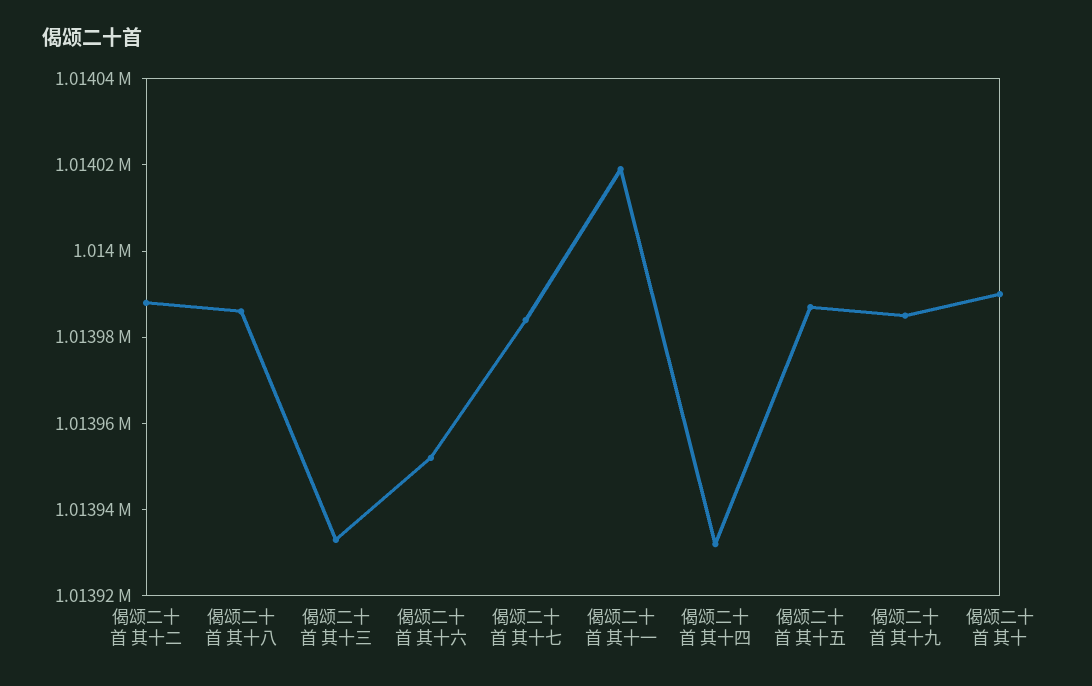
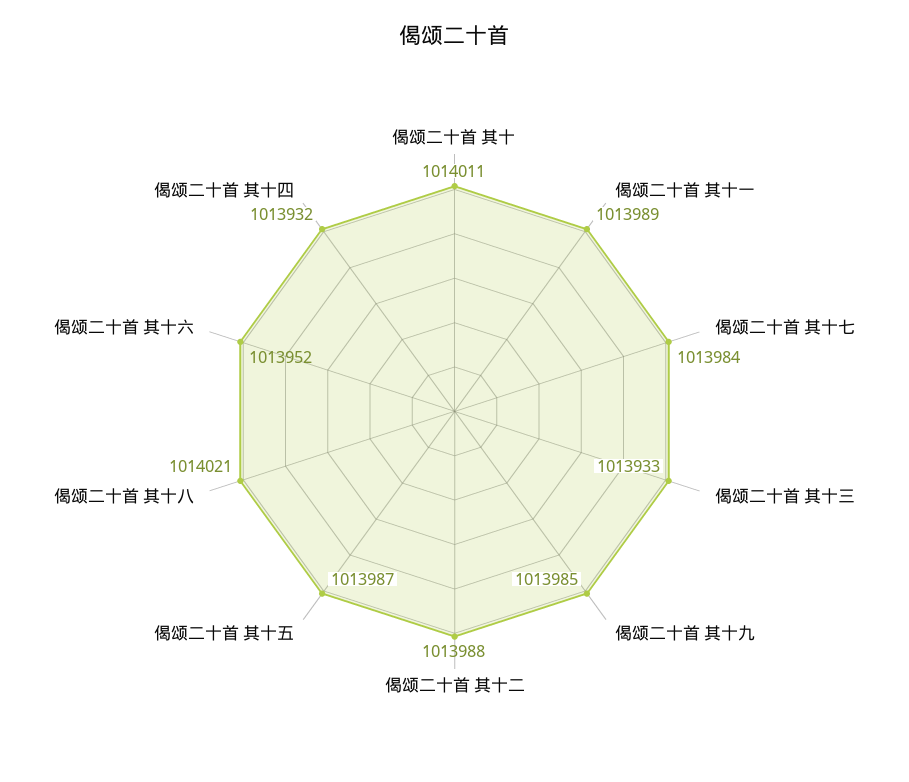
偈颂二十首 其十八: 1013985 -> 1014021
偈颂二十首 其十一: 1014020 -> 1013989
偈颂二十首 其十: 1013990 -> 1014011

